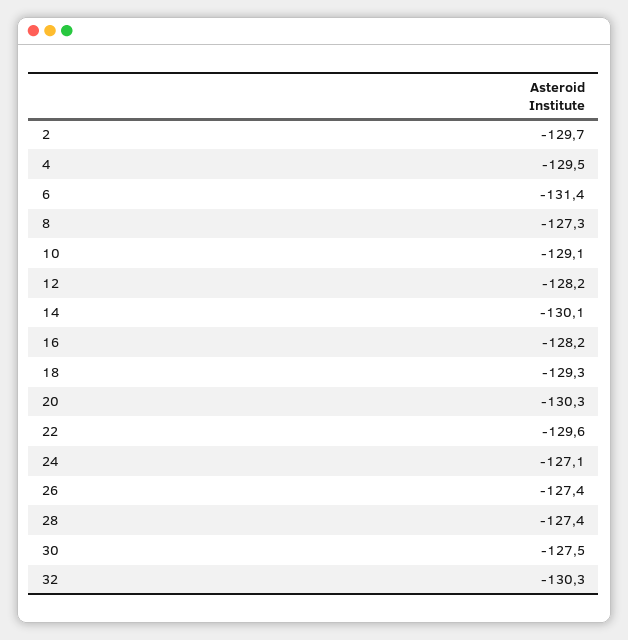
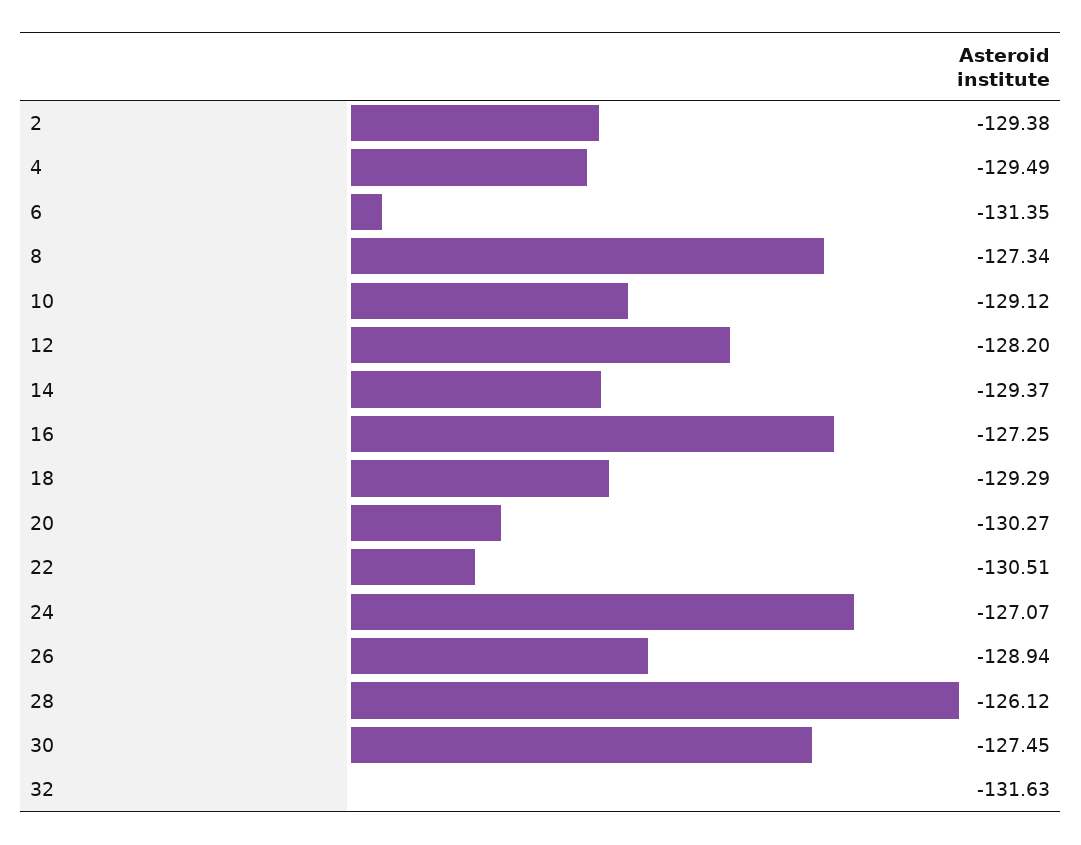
2: -129.7 -> -129.38
14: -130.1 -> -129.37
16: -128.2 -> -127.25
22: -129.6 -> -130.51
26: -127.4 -> -128.94
28: -127.4 -> -126.12
32: -130.3 -> -131.63

